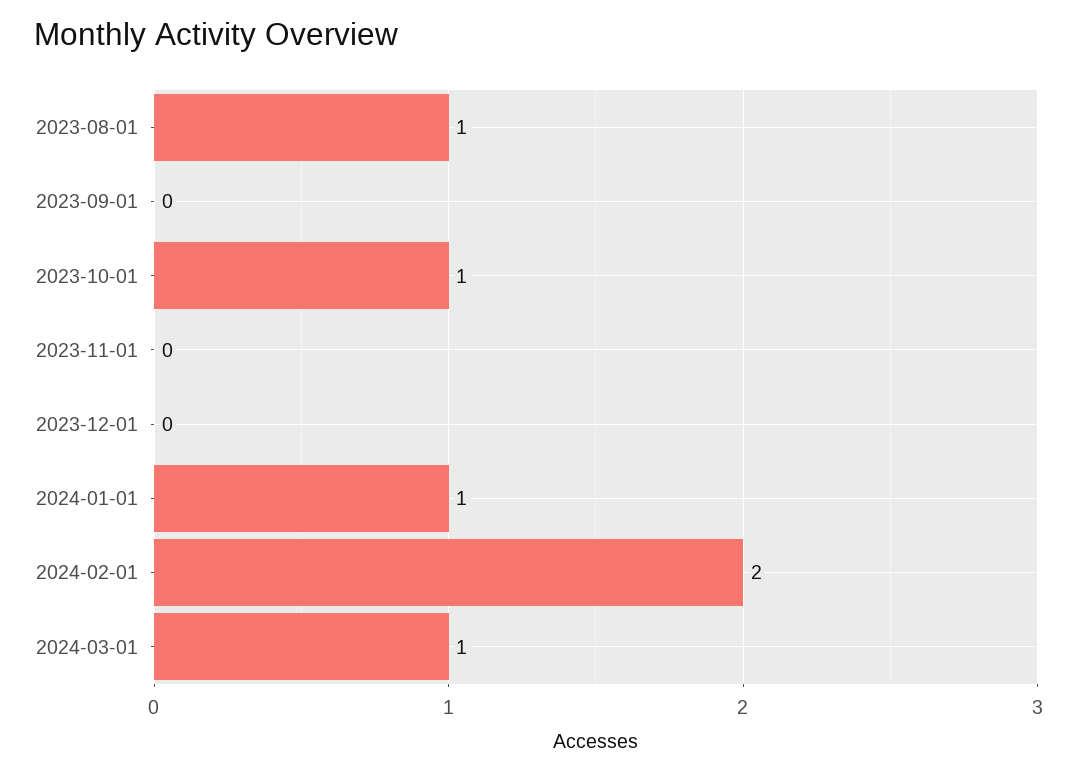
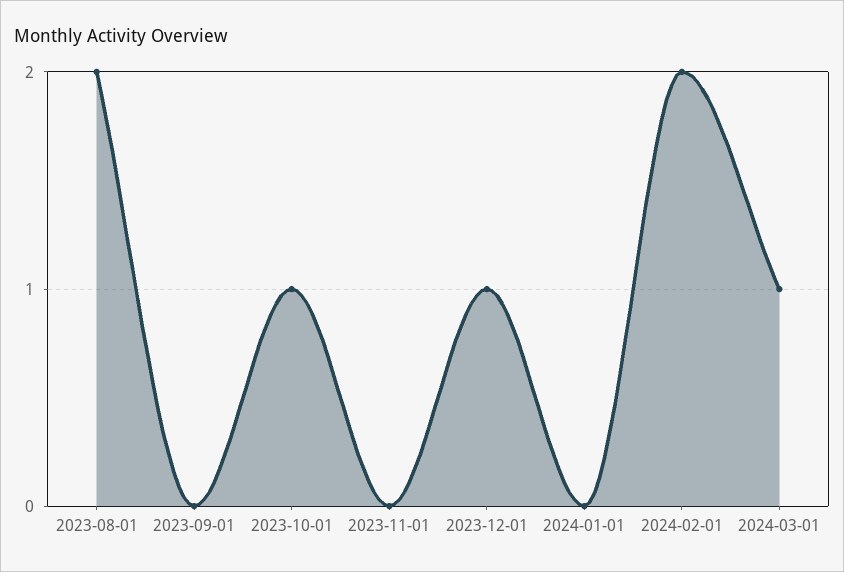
2023-08-01: 1 -> 2
2023-12-01: 0 -> 1
2024-01-01: 1 -> 0

